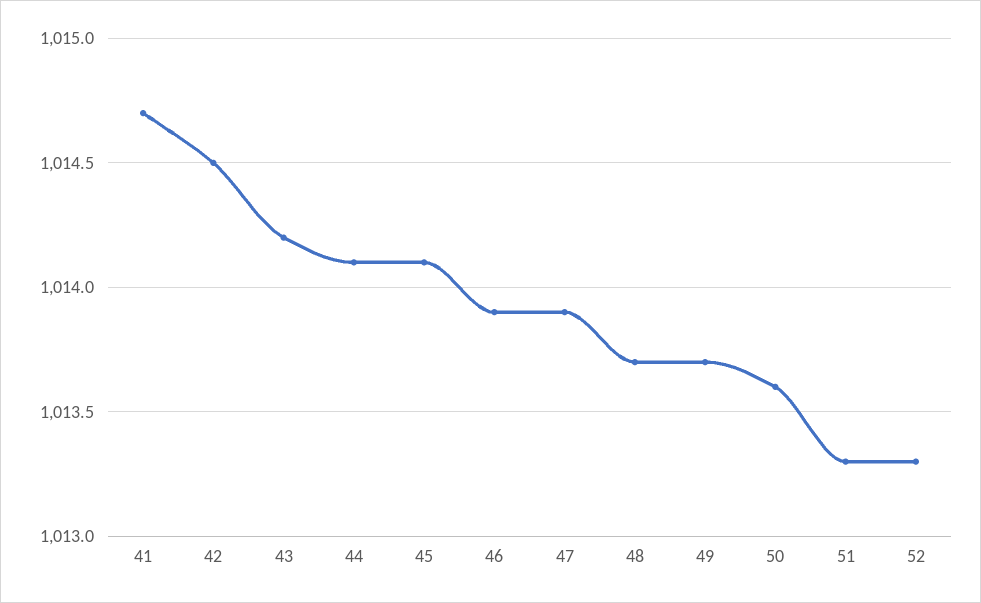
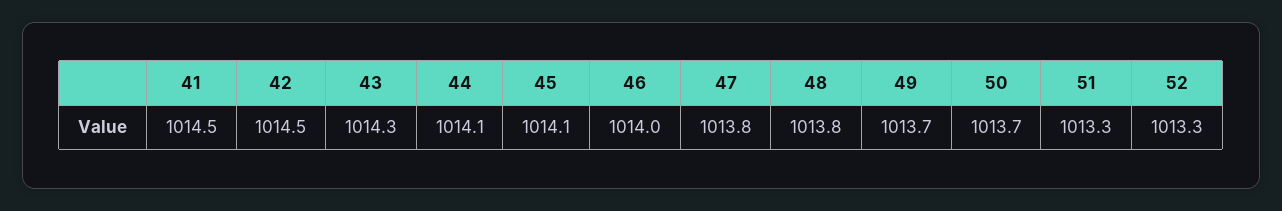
41: 1014.7 -> 1014.5
43: 1014.2 -> 1014.3
46: 1013.9 -> 1014
47: 1013.9 -> 1013.8
48: 1013.7 -> 1013.8
50: 1013.6 -> 1013.7

